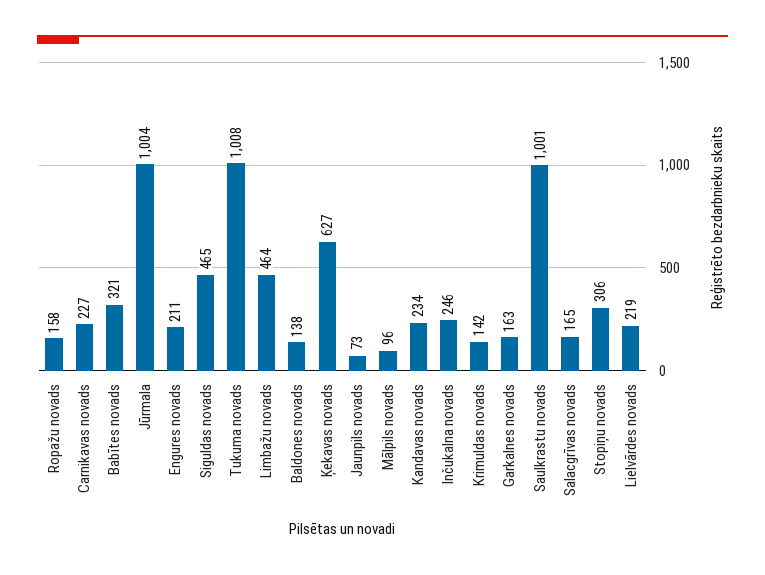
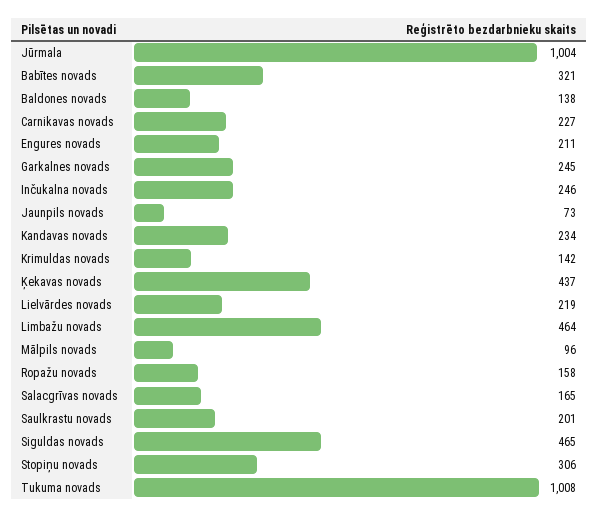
Ķekavas novads: 627 -> 437
Garkalnes novads: 163 -> 245
Saulkrastu novads: 1001 -> 201

